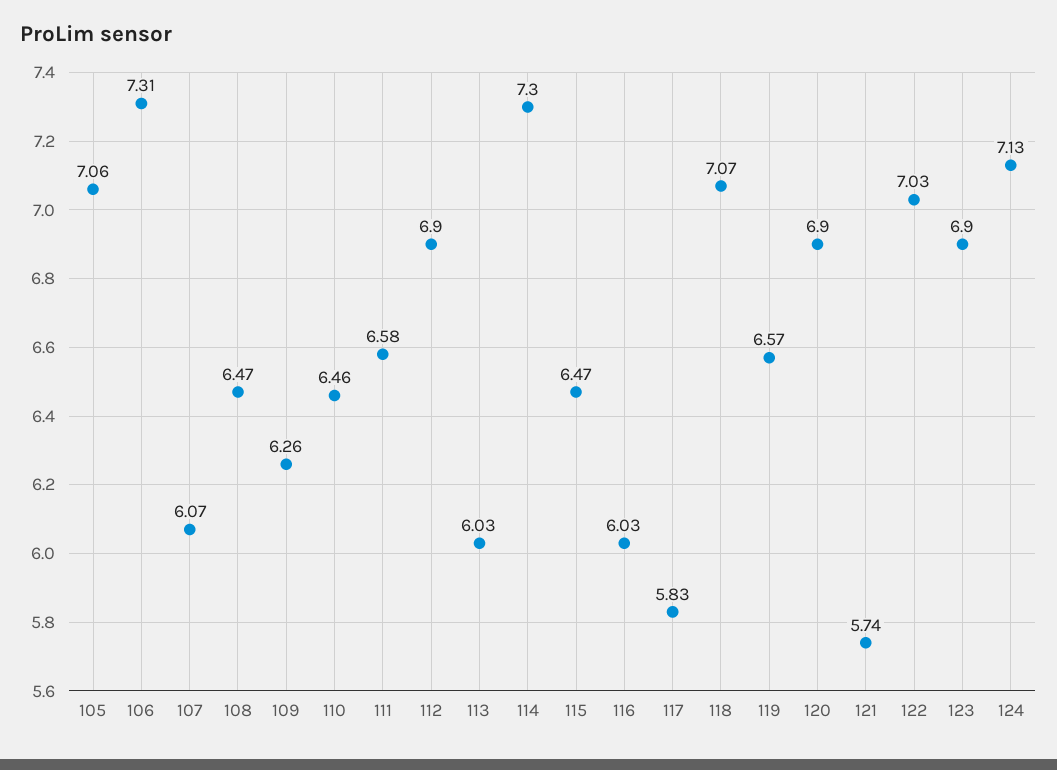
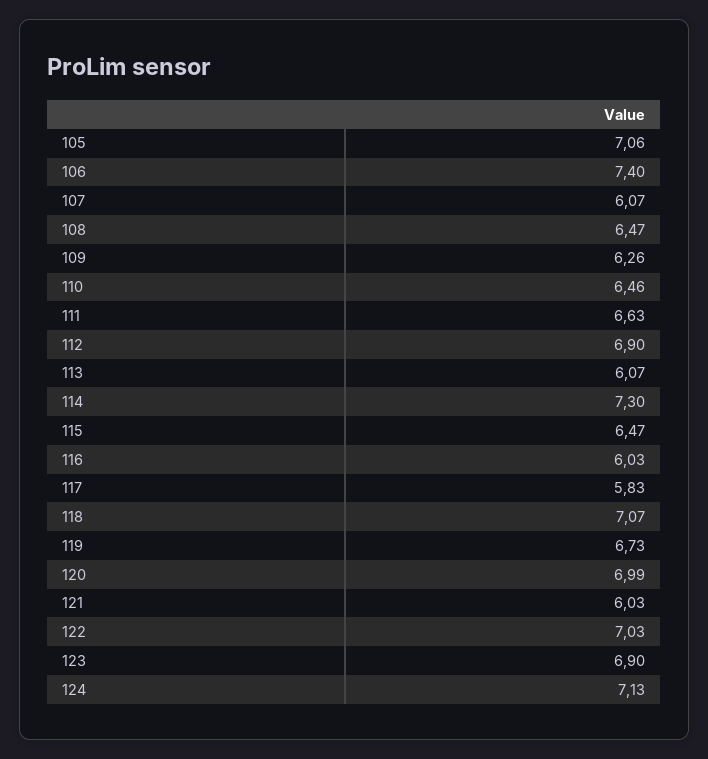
106: 7.31 -> 7.4
111: 6.58 -> 6.63
113: 6.03 -> 6.07
119: 6.57 -> 6.73
120: 6.9 -> 6.99
121: 5.74 -> 6.03

